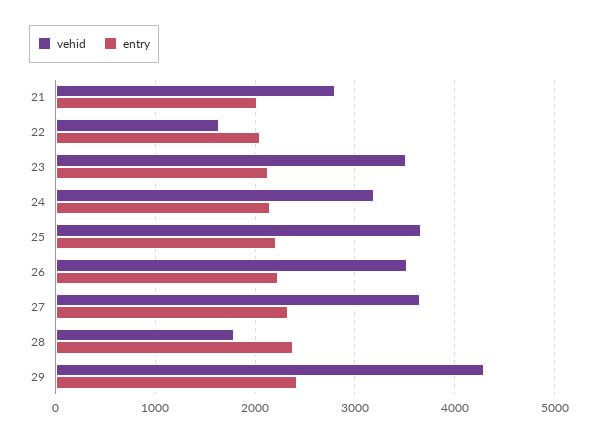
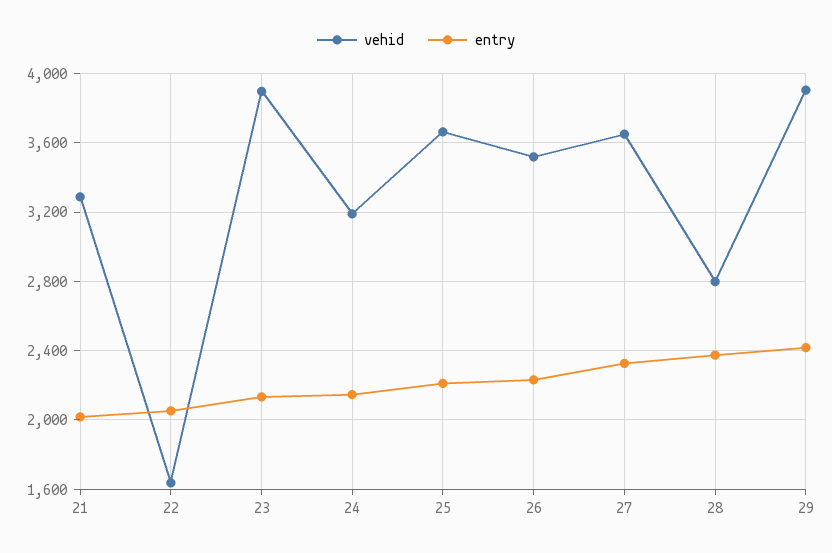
vehid, 21: 2800 -> 3300
vehid, 23: 3500 -> 3900
vehid, 28: 1800 -> 2800
vehid, 29: 4300 -> 3900

